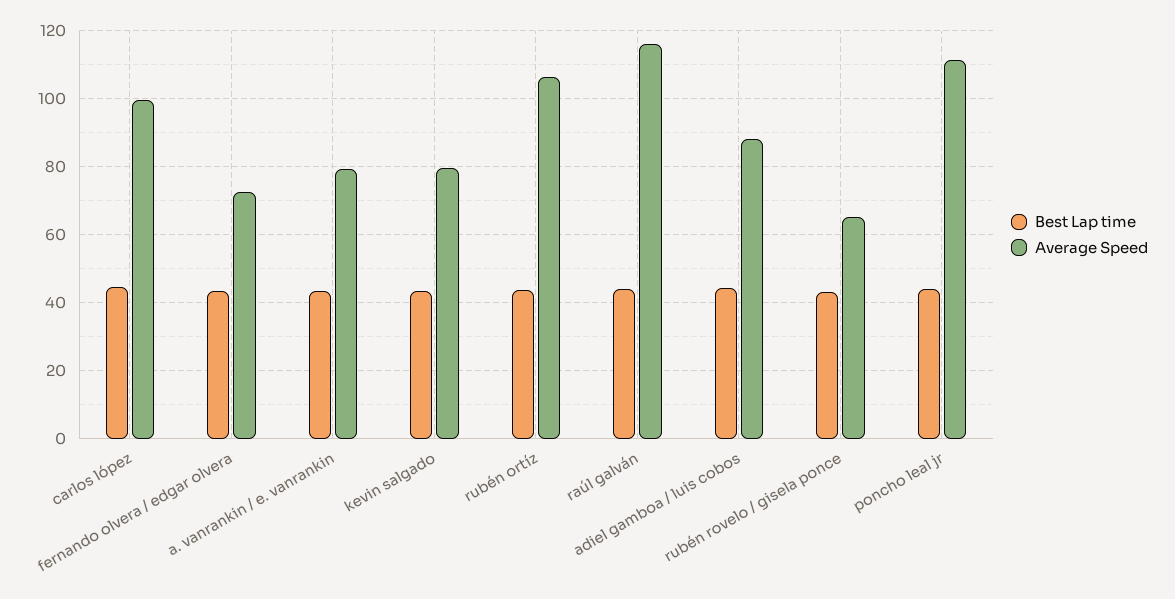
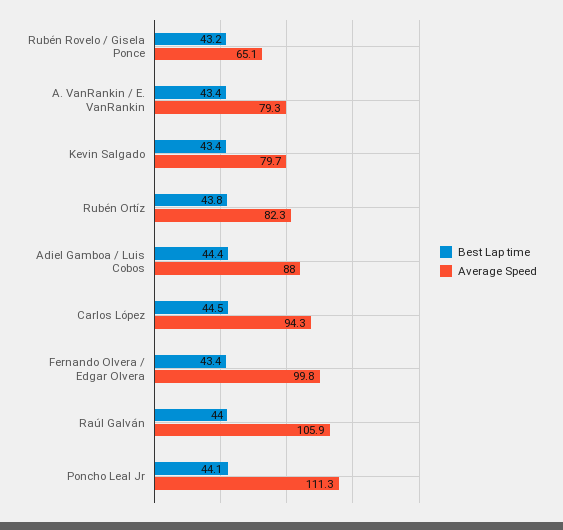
Average Speed, carlos lópez: 100 -> 94.3
Average Speed, fernando olvera / edgar olvera: 72 -> 99.8
Average Speed, rubén ortíz: 106 -> 82.3
Average Speed, raúl galván: 116 -> 105.9

